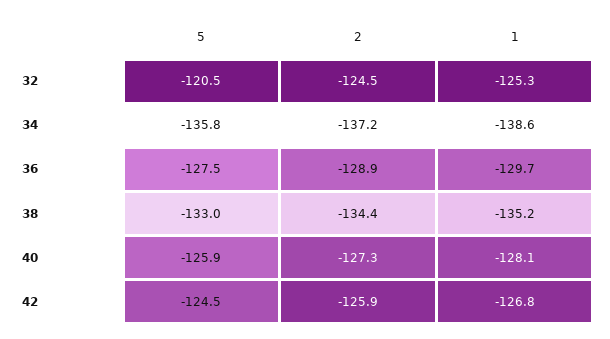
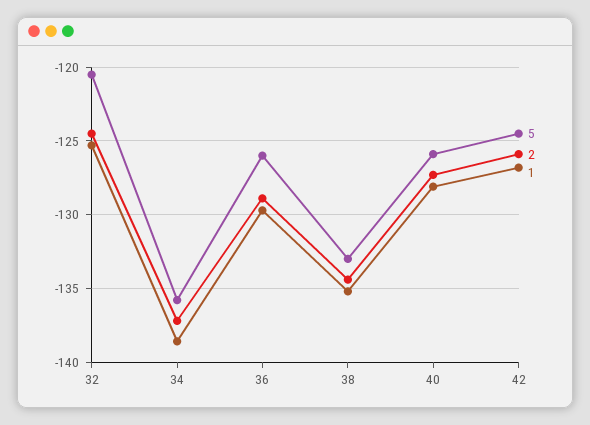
5, 36: -127.5 -> -126

